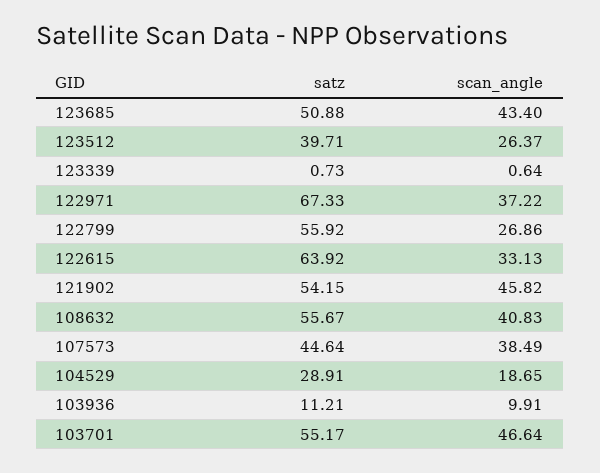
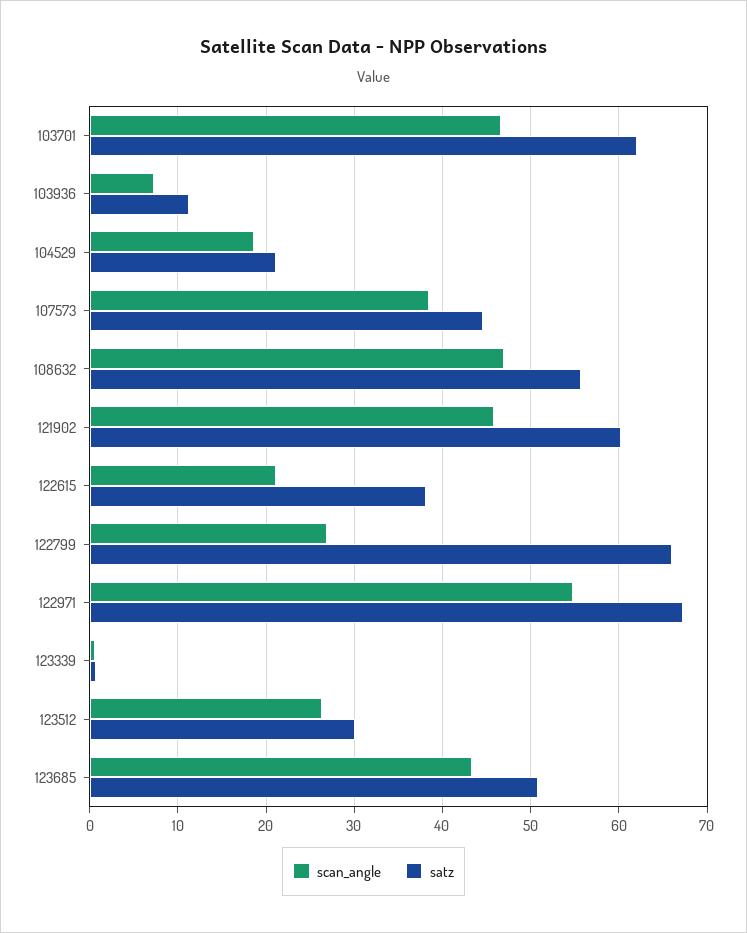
satz, 123512: 39.71 -> 30
scan_angle, 122971: 37.22 -> 55
satz, 122799: 55.92 -> 66
satz, 122615: 63.92 -> 38
scan_angle, 122615: 33.13 -> 21
satz, 121902: 54.15 -> 60
scan_angle, 108632: 40.83 -> 47
satz, 104529: 28.91 -> 21
scan_angle, 103936: 9.91 -> 7
satz, 103701: 55.17 -> 62

